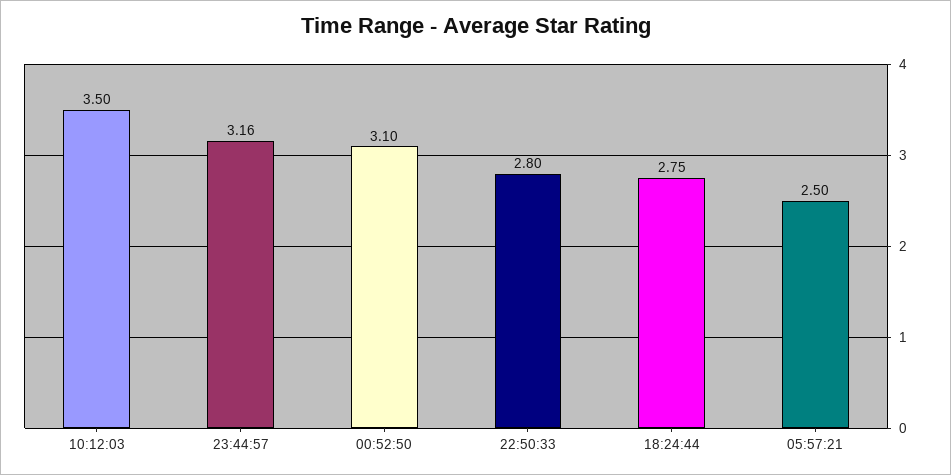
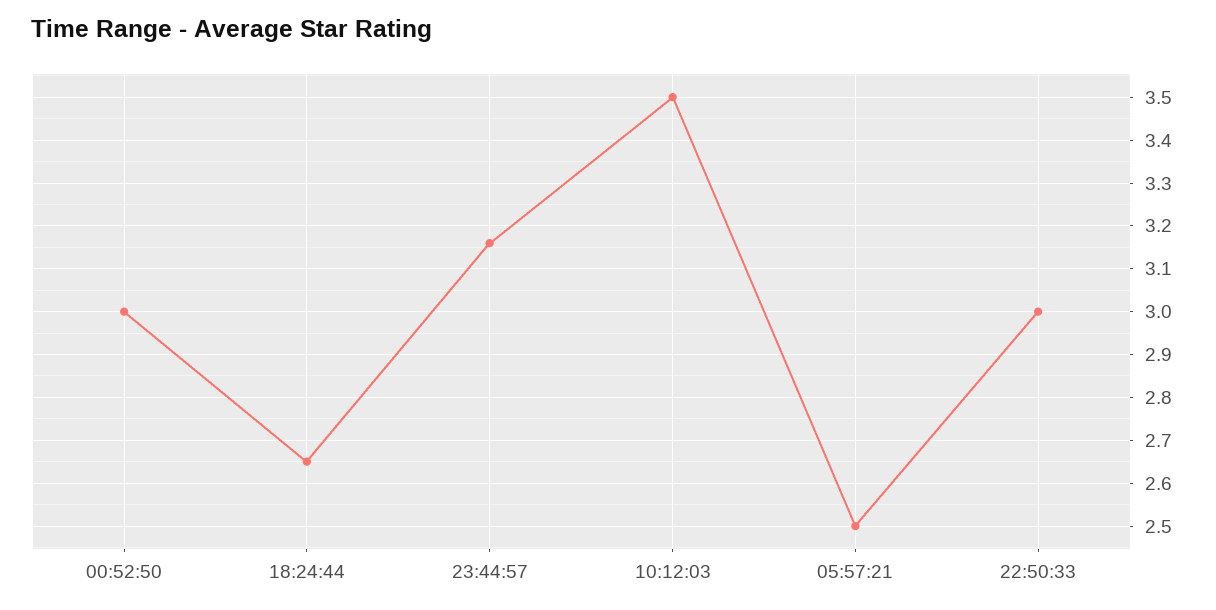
00:52:50: 3.1 -> 3
22:50:33: 2.8 -> 3
18:24:44: 2.75 -> 2.65

